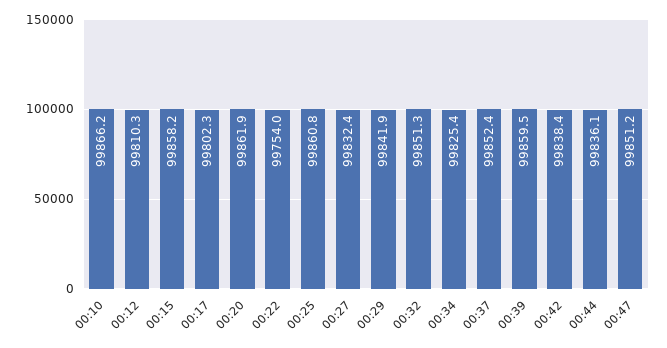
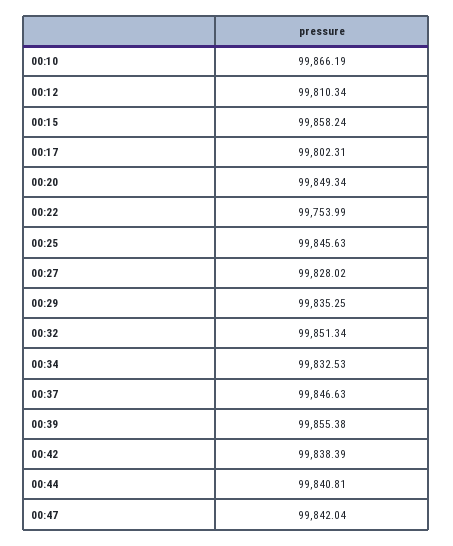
00:20: 99861.9 -> 99849.34
00:25: 99860.8 -> 99845.63
00:27: 99832.4 -> 99828.02
00:29: 99841.9 -> 99835.25
00:34: 99825.4 -> 99832.53
00:37: 99852.4 -> 99846.63
00:39: 99859.5 -> 99855.38
00:44: 99836.1 -> 99840.81
00:47: 99851.2 -> 99842.04

